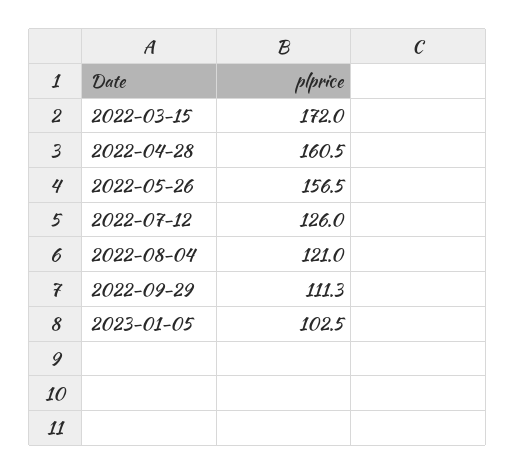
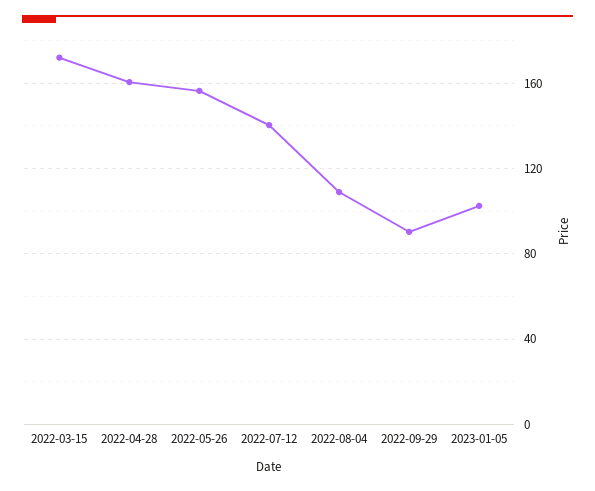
2022-07-12: 126 -> 140
2022-08-04: 121 -> 110
2022-09-29: 111.3 -> 90

